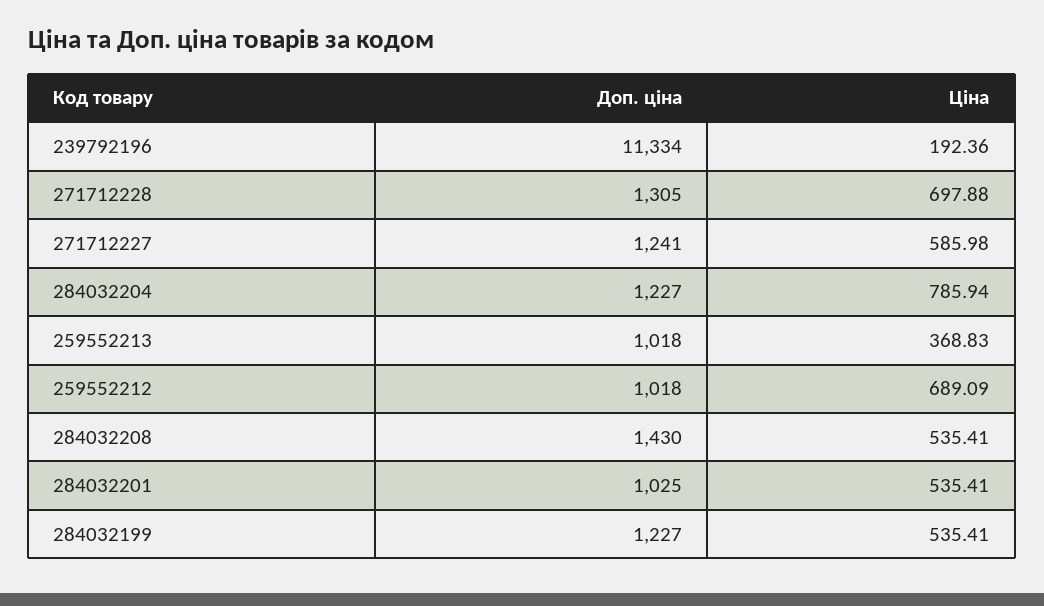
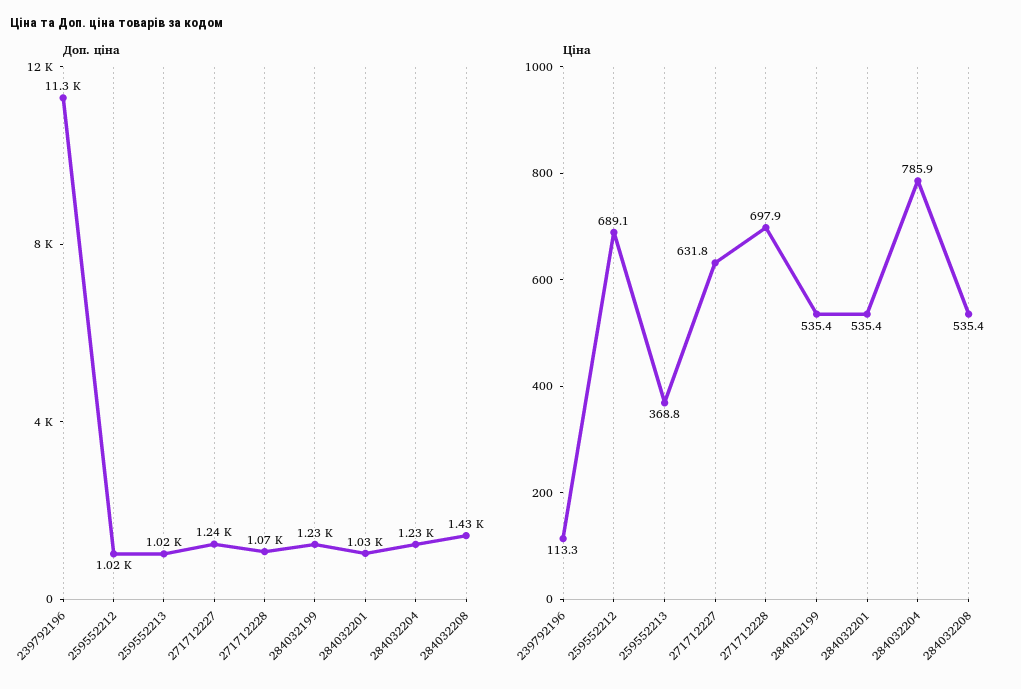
Ціна, 239792196: 192.36 -> 113.3
Доп. ціна, 271712228: 1305 -> 1070
Ціна, 271712227: 585.98 -> 631.8

